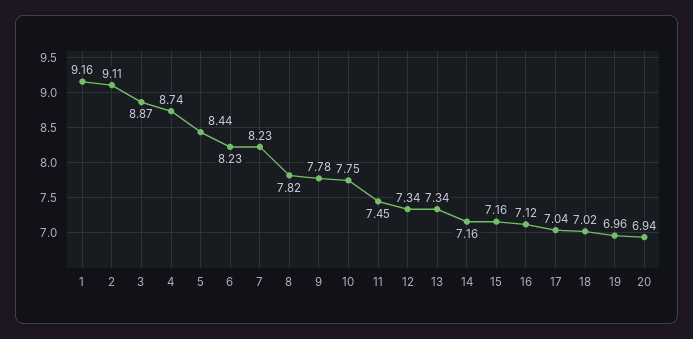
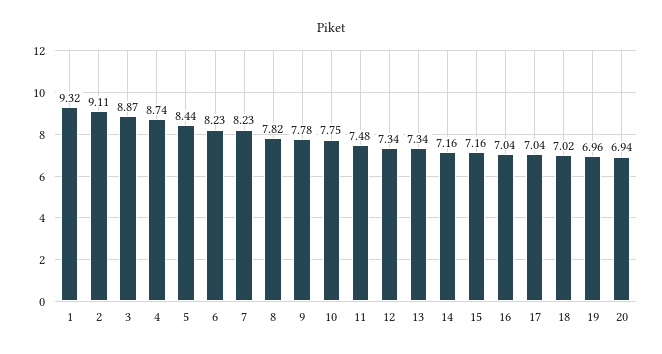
1: 9.16 -> 9.32
11: 7.45 -> 7.48
16: 7.12 -> 7.04

